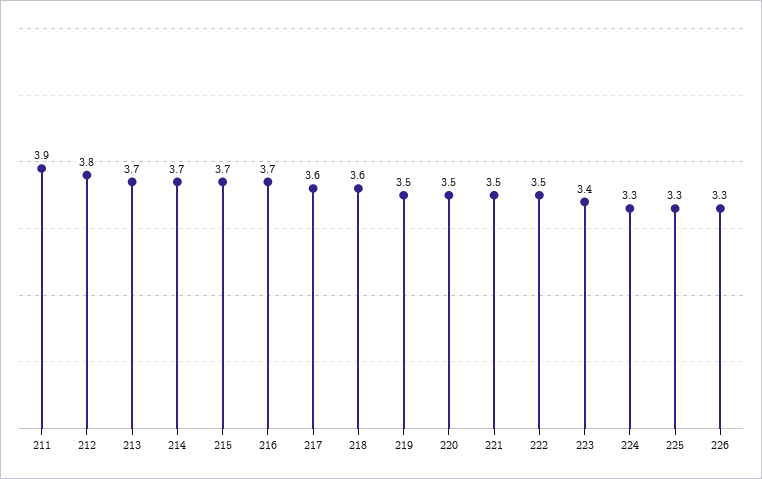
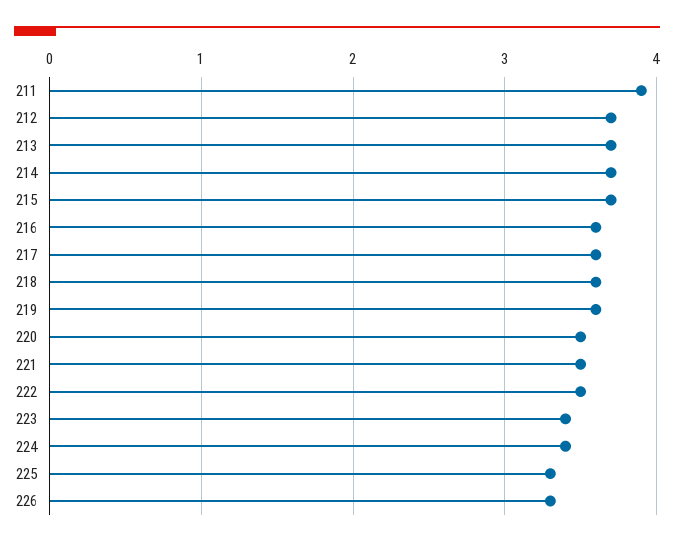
212: 3.8 -> 3.7
216: 3.7 -> 3.6
219: 3.5 -> 3.6
224: 3.3 -> 3.4

